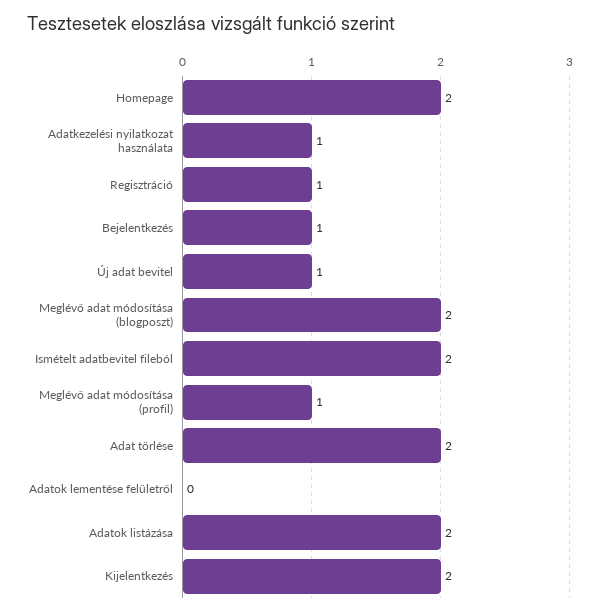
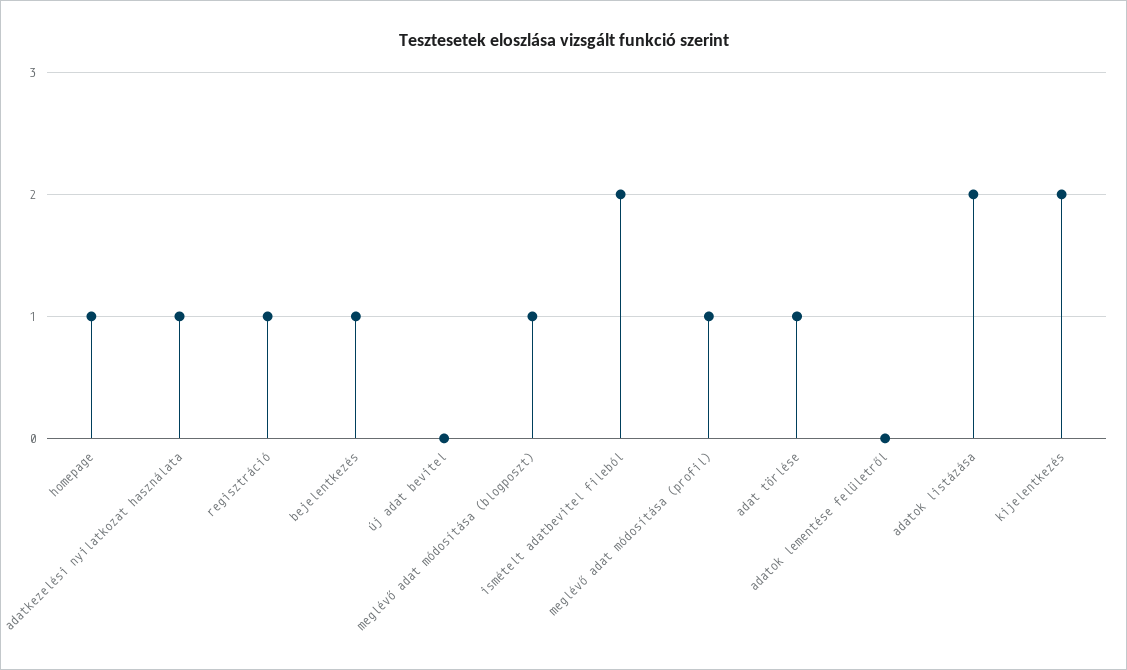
Homepage: 2 -> 1
Új adat bevitel: 1 -> 0
Meglévő adat módosítása (blogposzt): 2 -> 1
Adat törlése: 2 -> 1

